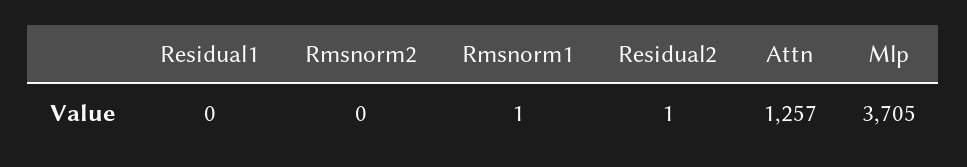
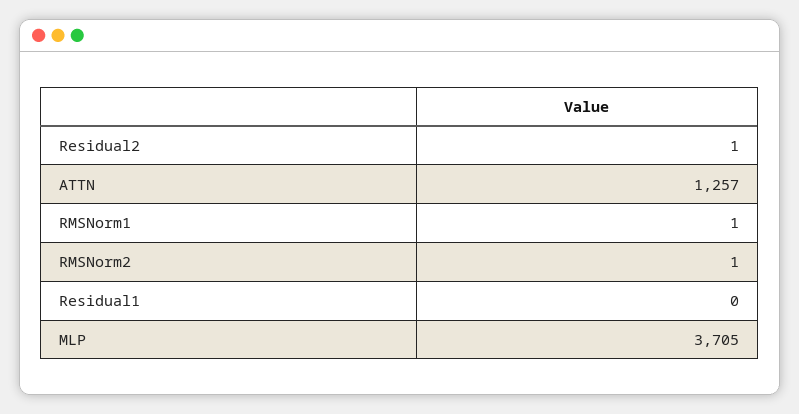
Rmsnorm2: 0 -> 1

